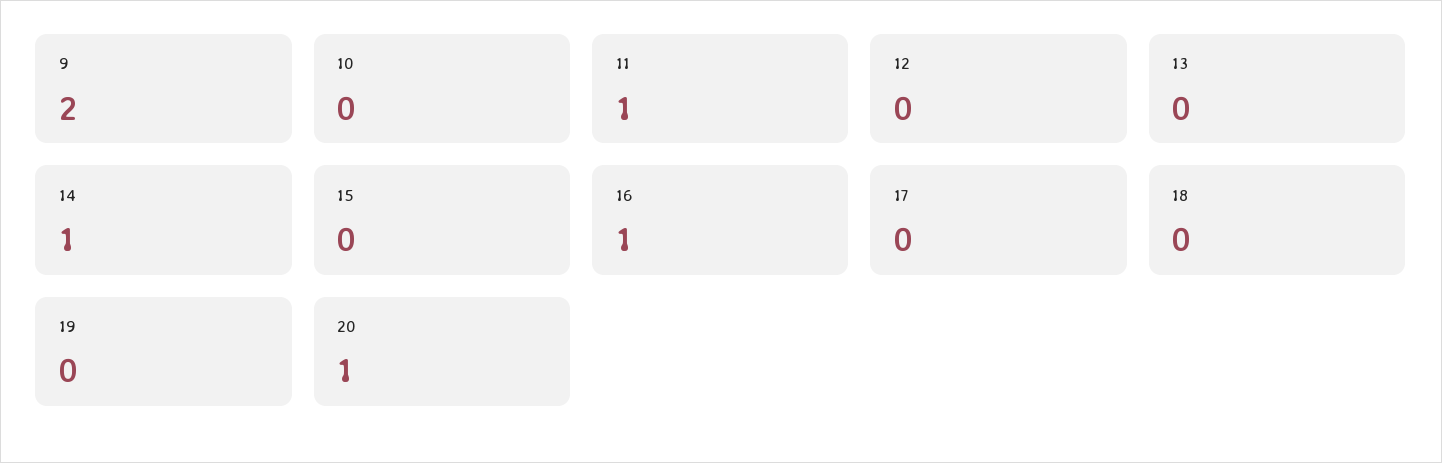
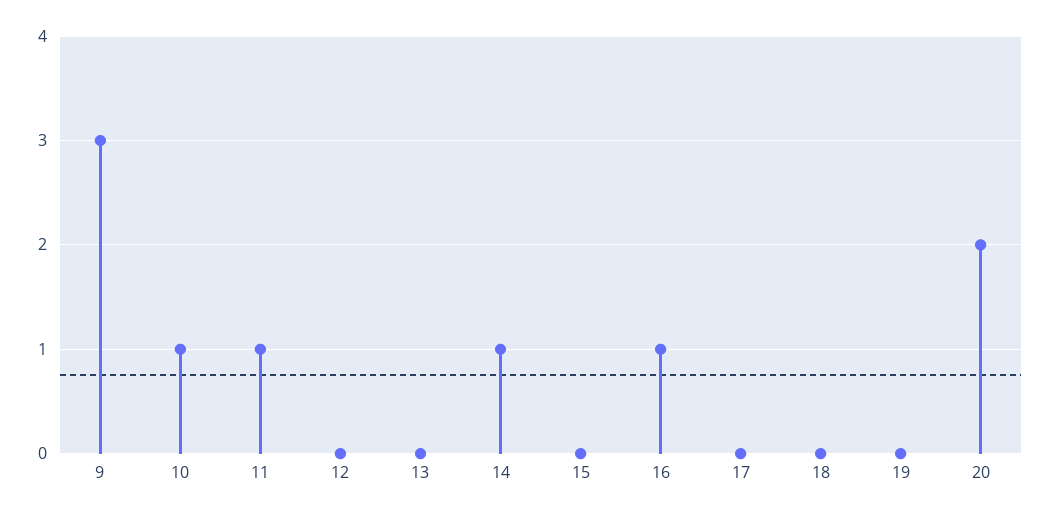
9: 2 -> 3
10: 0 -> 1
20: 1 -> 2

